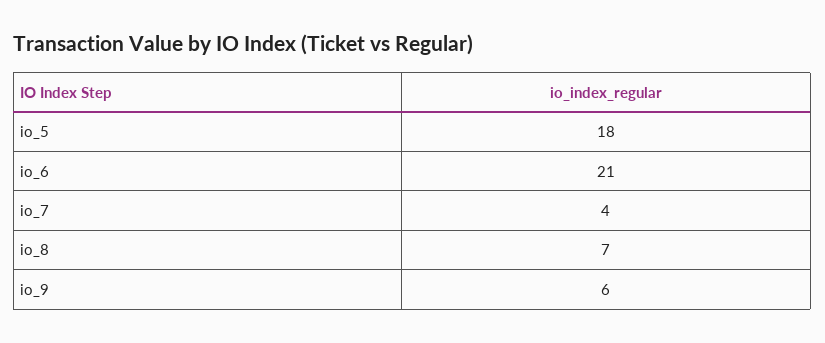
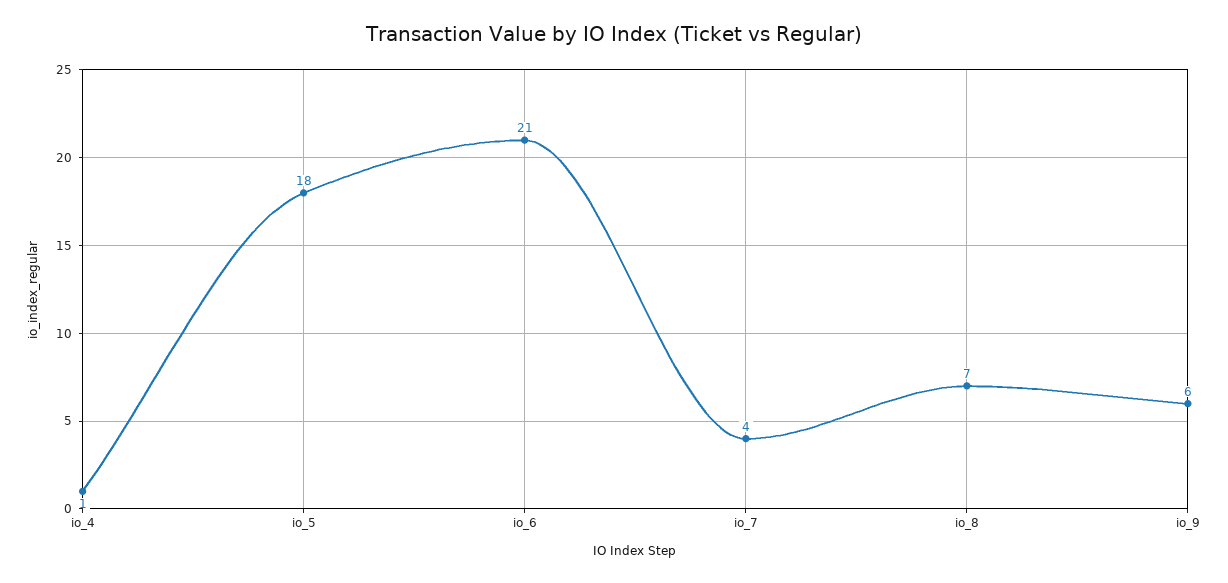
io_4: none -> 1

